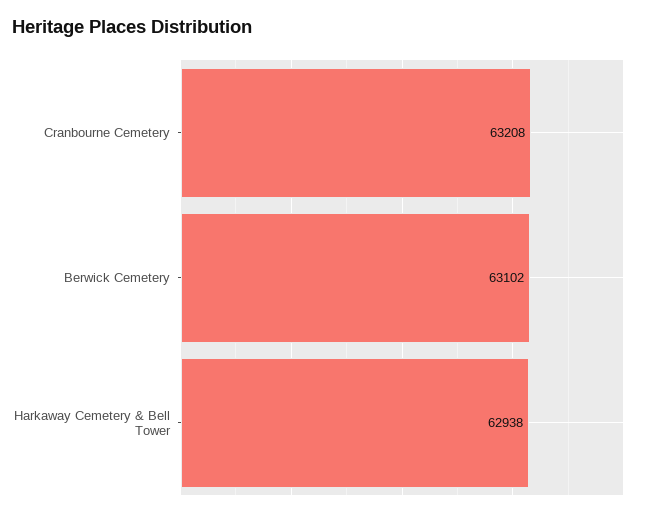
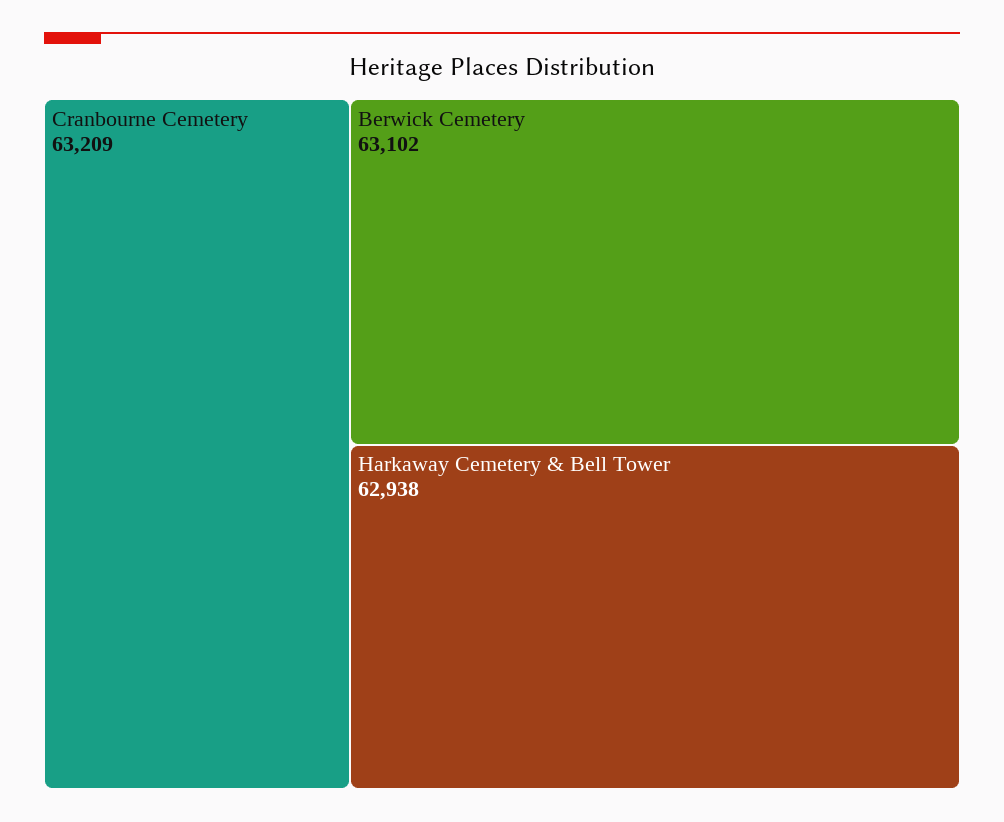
Cranbourne Cemetery: 63208 -> 63209

